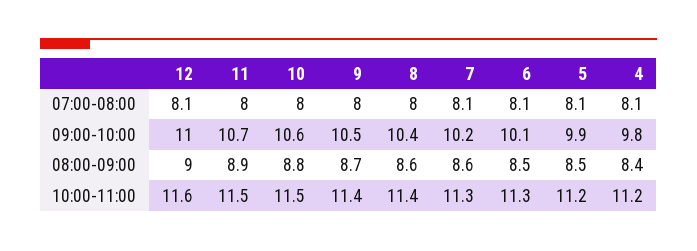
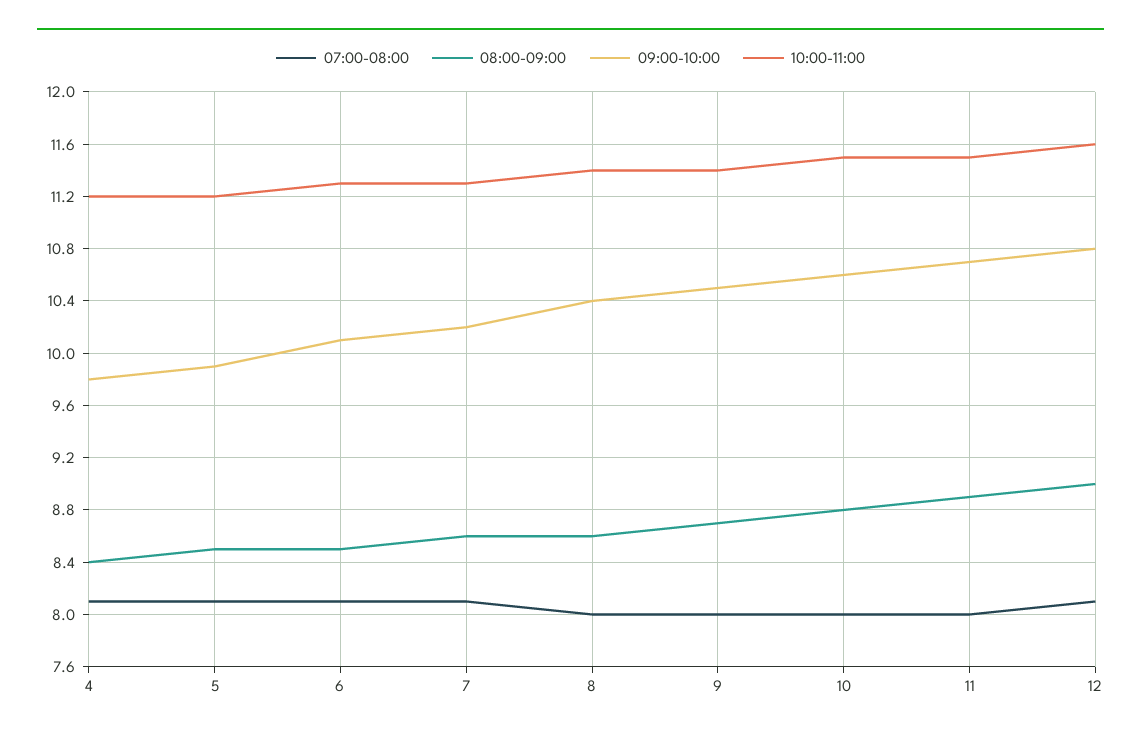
09:00-10:00, 12: 11 -> 10.8

